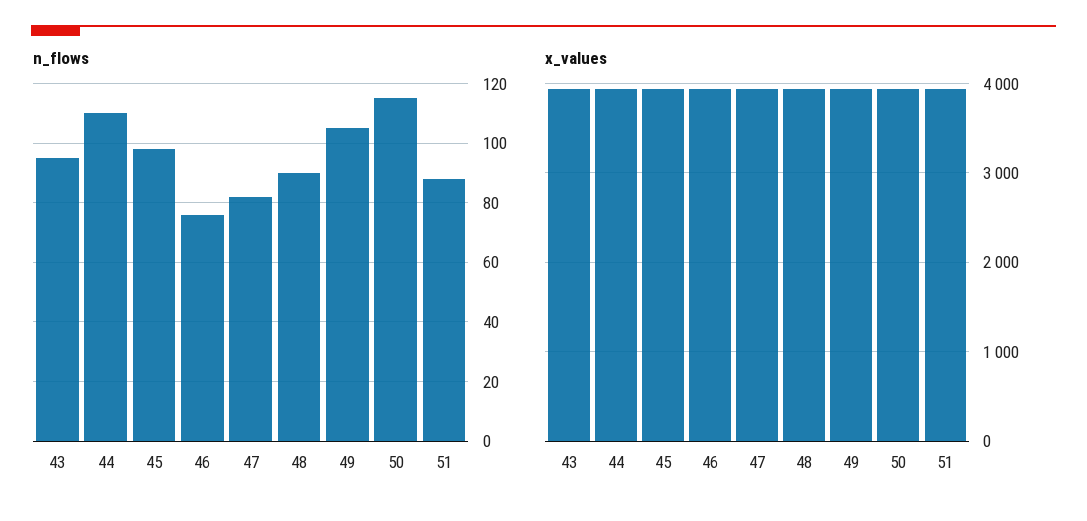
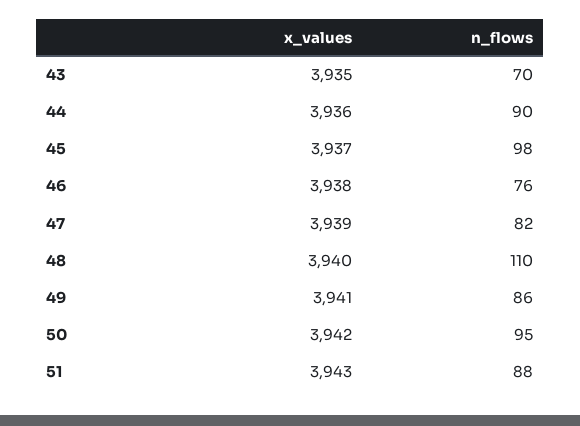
n_flows, 43: 95 -> 70
n_flows, 44: 110 -> 90
n_flows, 48: 90 -> 110
n_flows, 49: 105 -> 86
n_flows, 50: 115 -> 95

